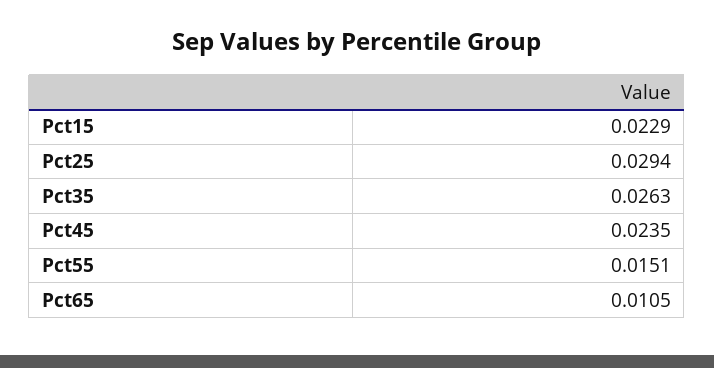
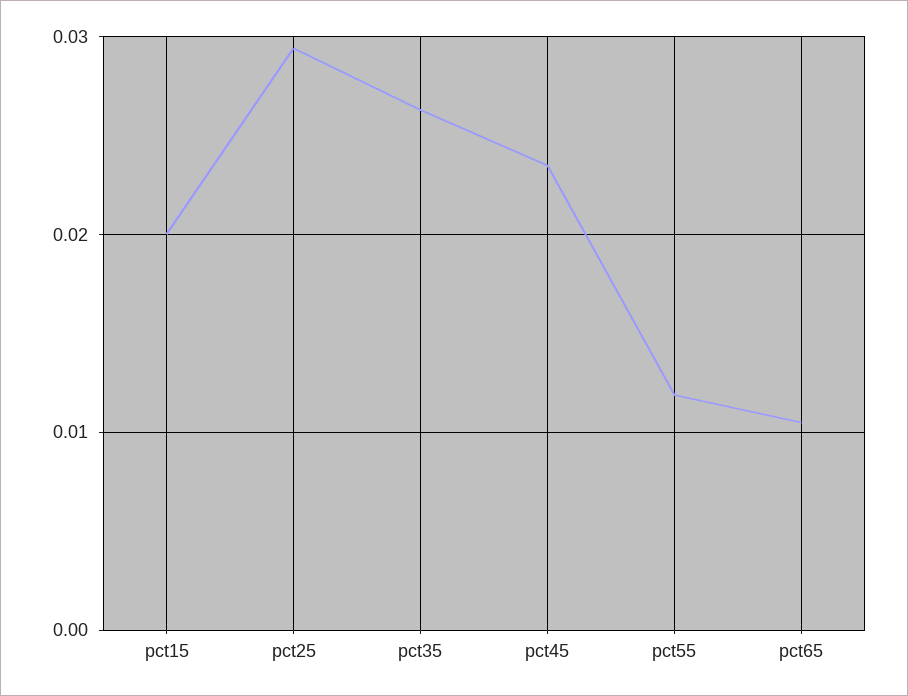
Pct15: 0.0229 -> 0.02
Pct55: 0.0151 -> 0.012

